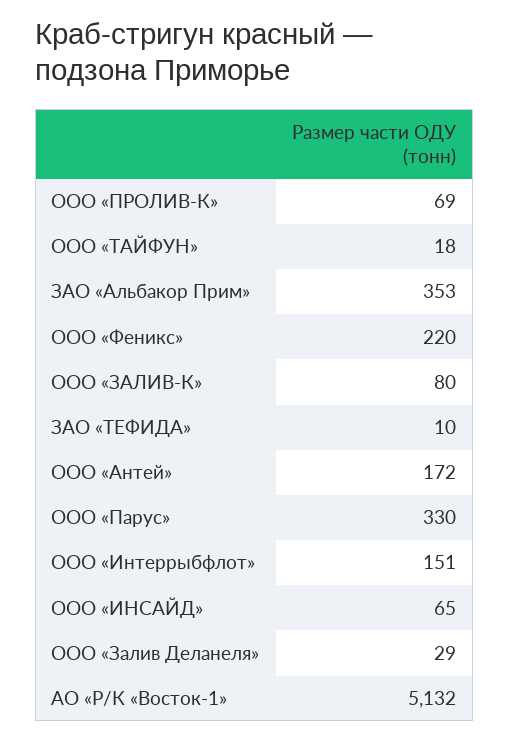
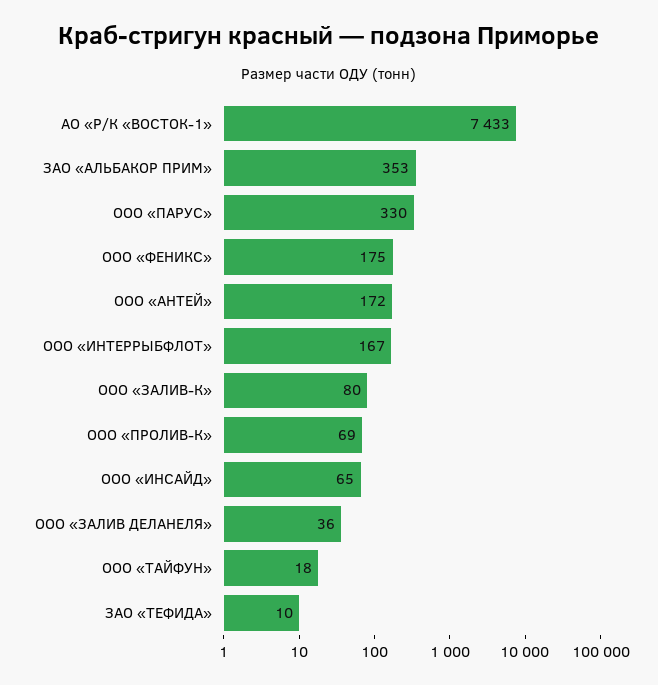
ООО «Феникс»: 220 -> 175
ООО «Интеррыбфлот»: 151 -> 167
ООО «Залив Деланеля»: 29 -> 36
АО «Р/К «Восток-1»: 5132 -> 7433

